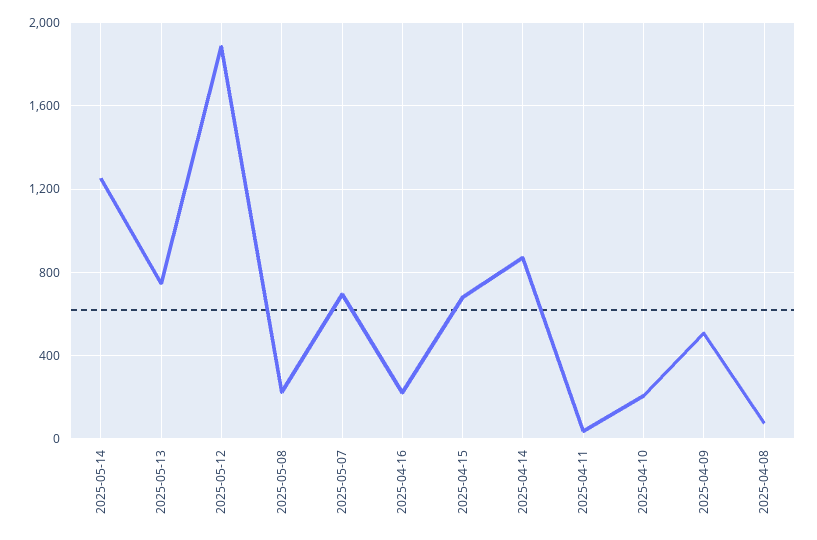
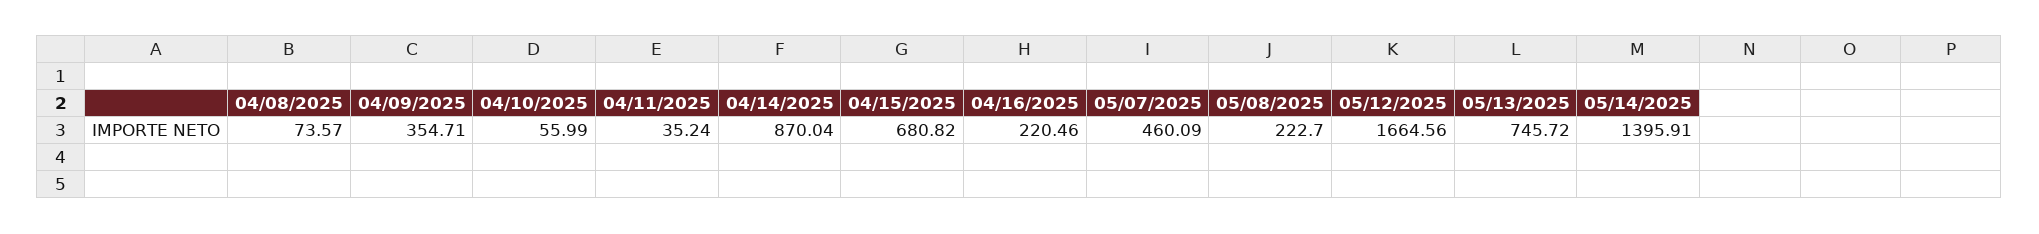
2025-05-14: 1250 -> 1395.91
2025-05-12: 1900 -> 1664.56
2025-05-07: 700 -> 460.09
2025-04-10: 200 -> 55.99
2025-04-09: 500 -> 354.71

